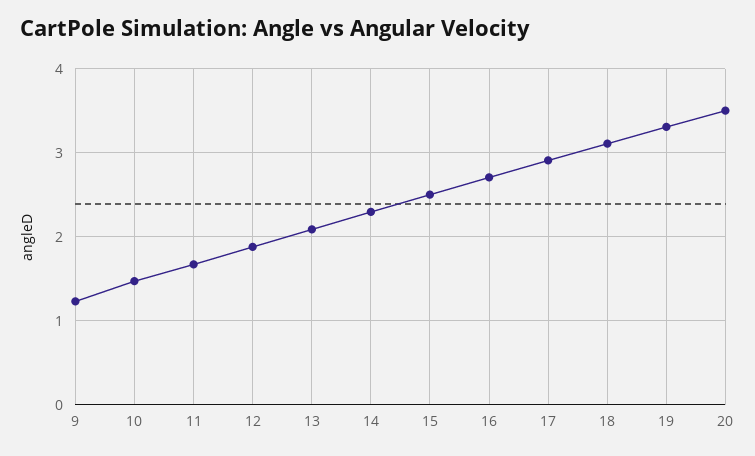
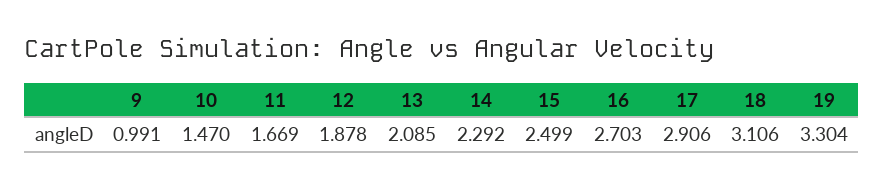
9: 1.2 -> 0.991
20: 3.5 -> none

